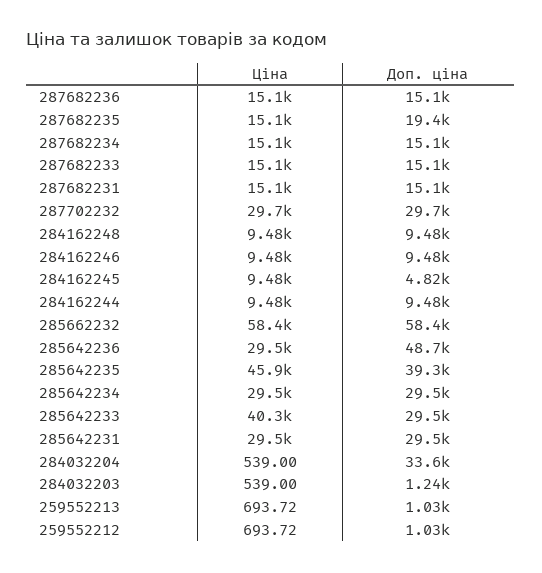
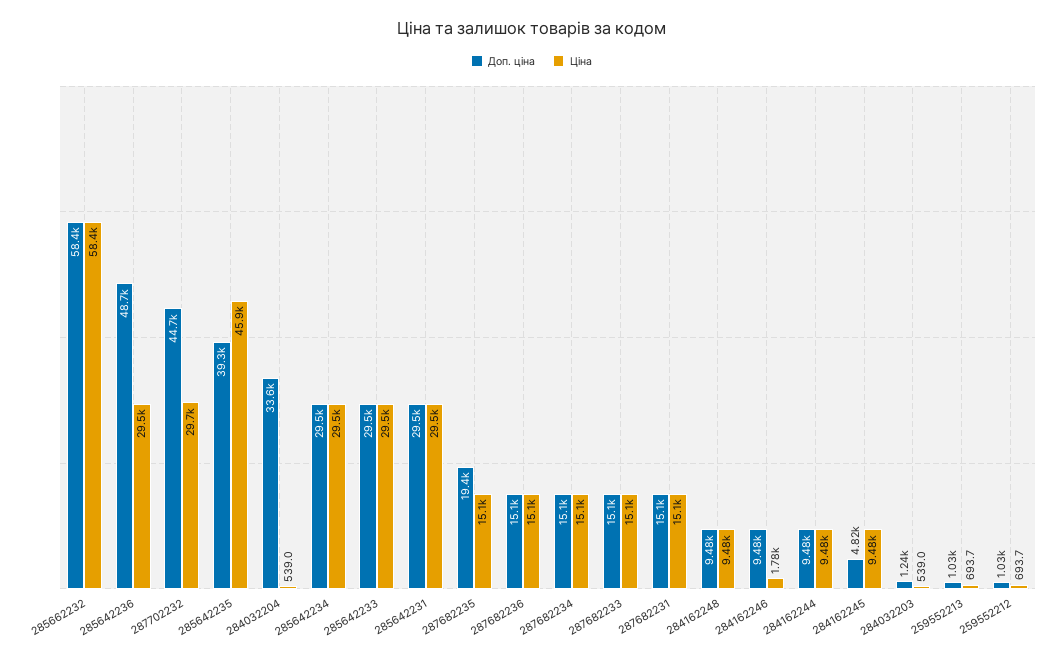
Доп. ціна, 287702232: 29700 -> 44700
Ціна, 284162246: 9480 -> 1780
Ціна, 285642233: 40300 -> 29500

